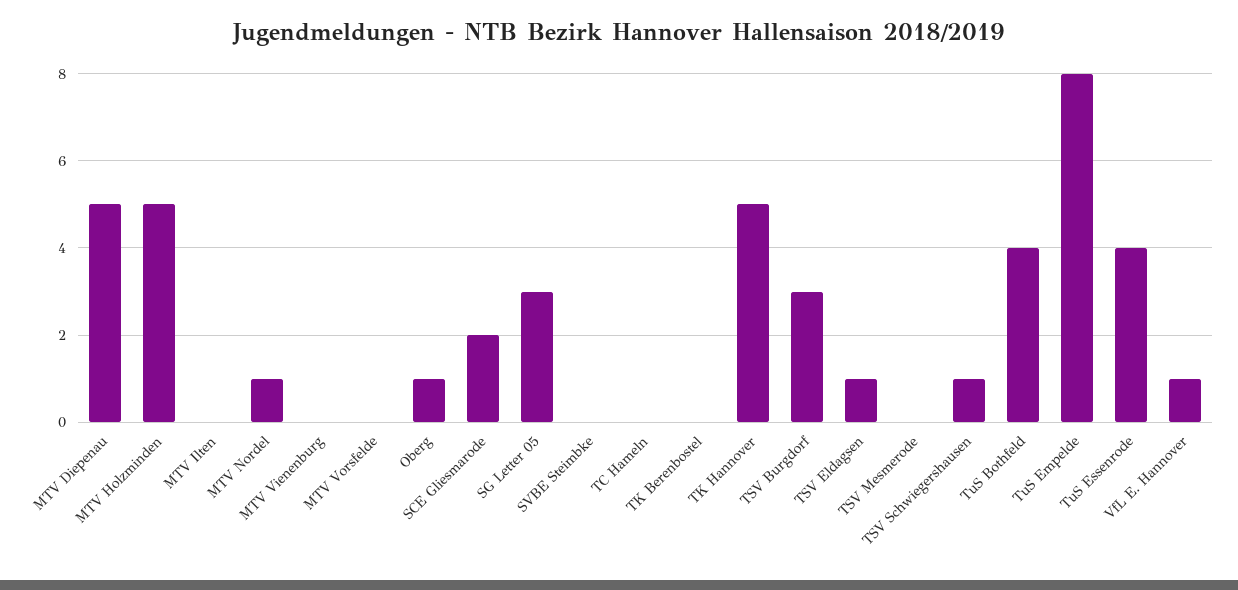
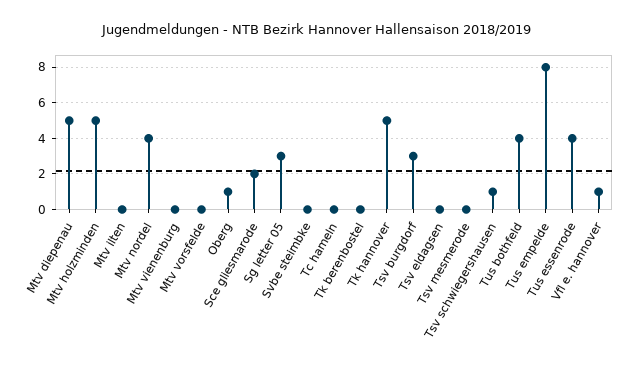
MTV Nordel: 1 -> 4
TSV Eldagsen: 1 -> 0

